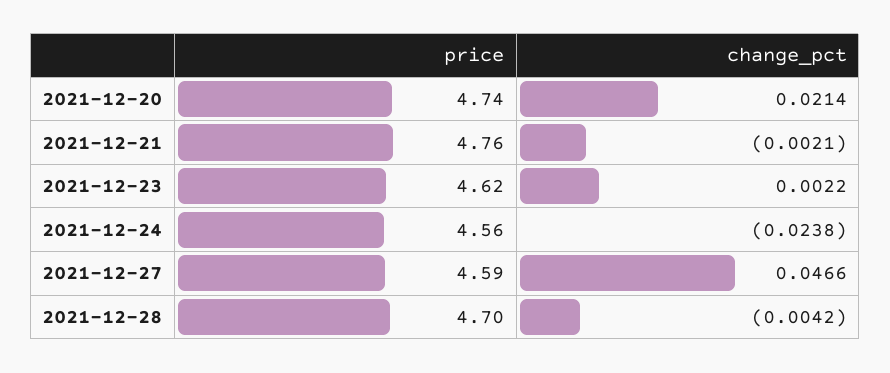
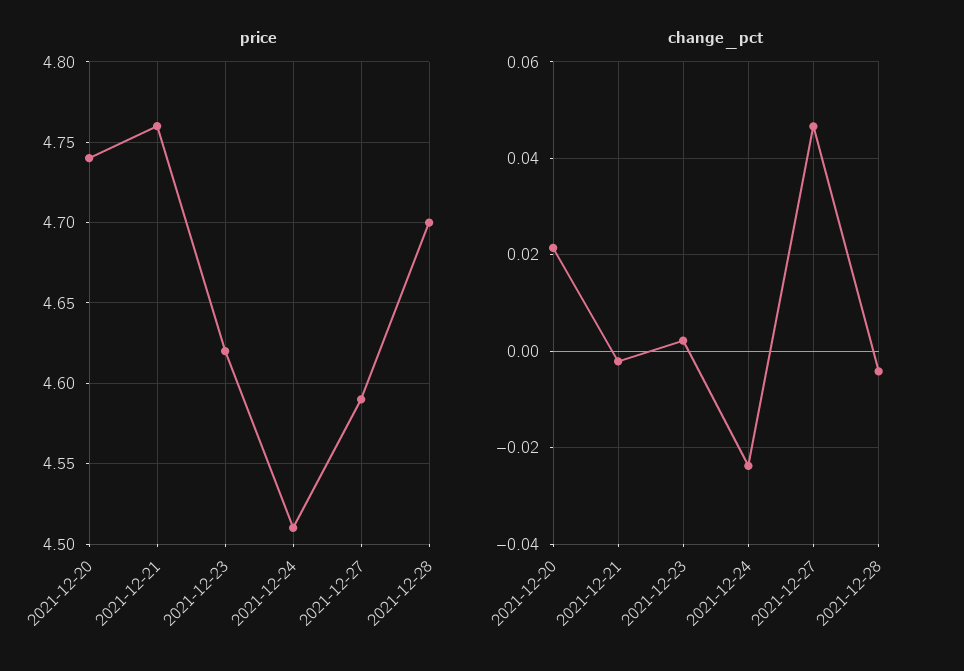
price, 2021-12-24: 4.56 -> 4.51

